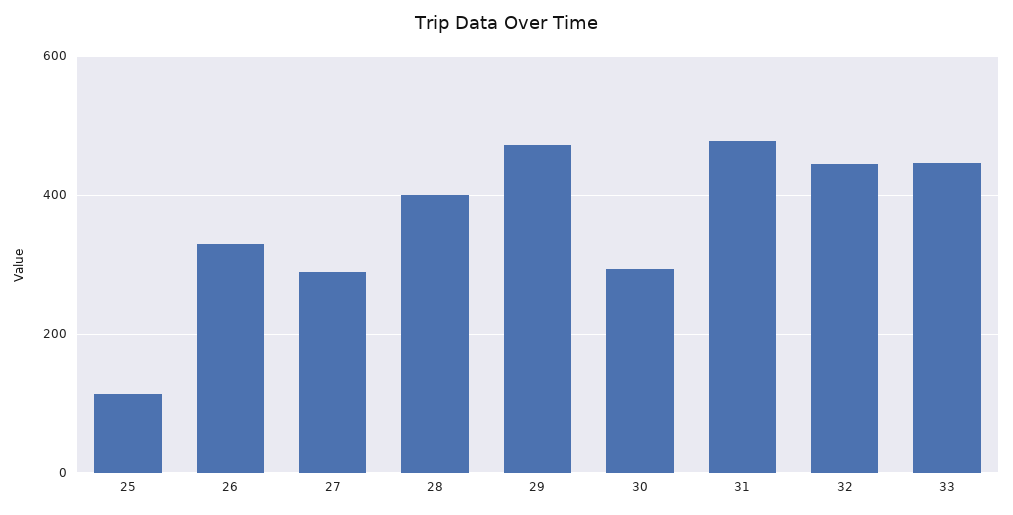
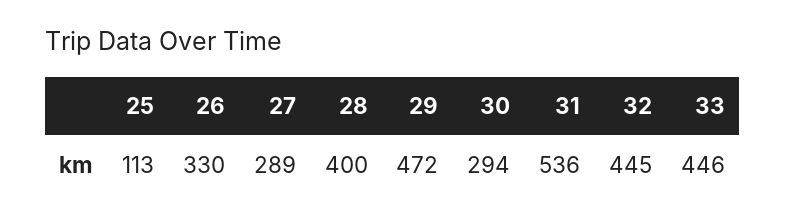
31: 480 -> 536

